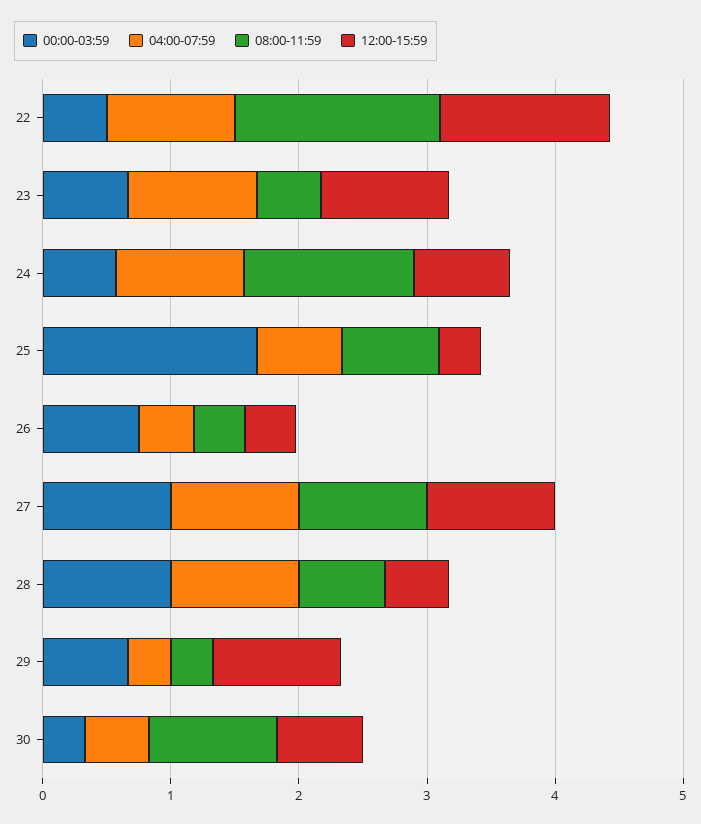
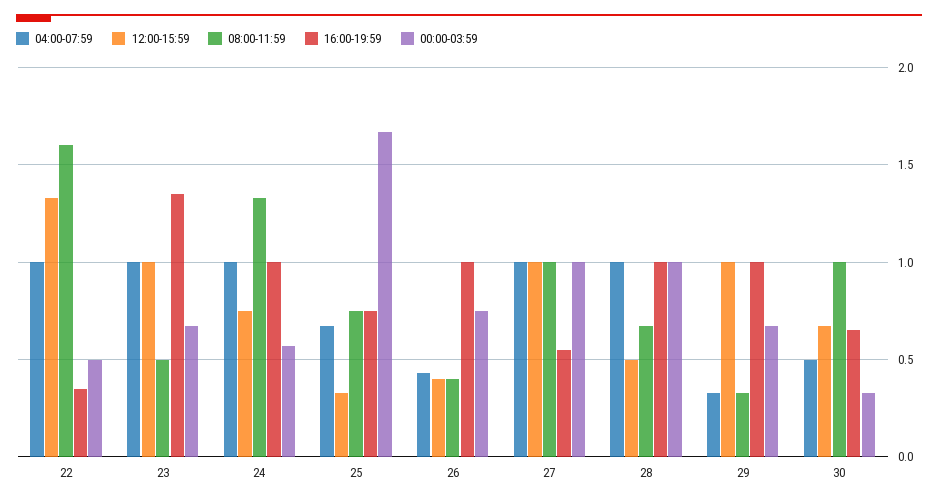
16:00-19:59, 22: none -> 0.35
16:00-19:59, 23: none -> 1.35
16:00-19:59, 24: none -> 1
16:00-19:59, 25: none -> 0.75
16:00-19:59, 26: none -> 1
16:00-19:59, 27: none -> 0.55
16:00-19:59, 28: none -> 1
16:00-19:59, 29: none -> 1
16:00-19:59, 30: none -> 0.65

